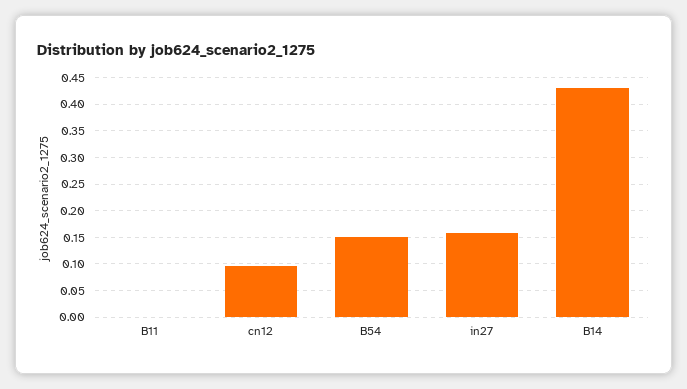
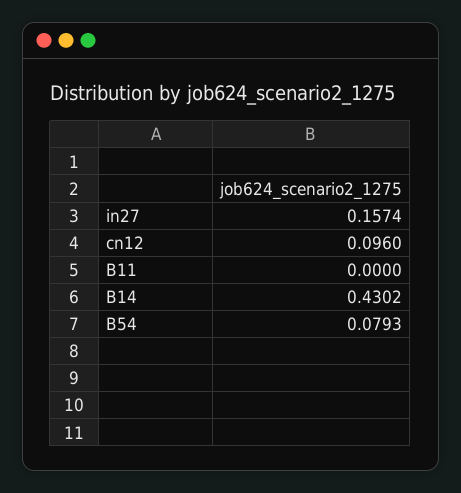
B54: 0.15 -> 0.0793

